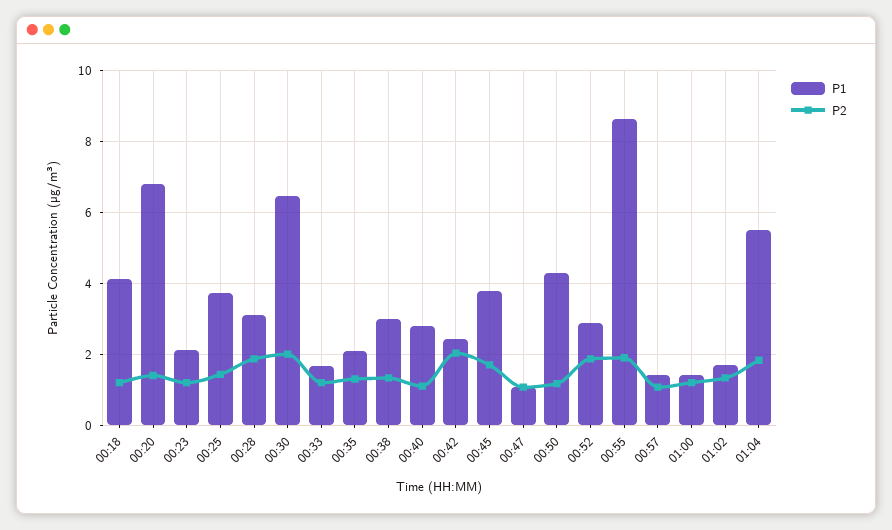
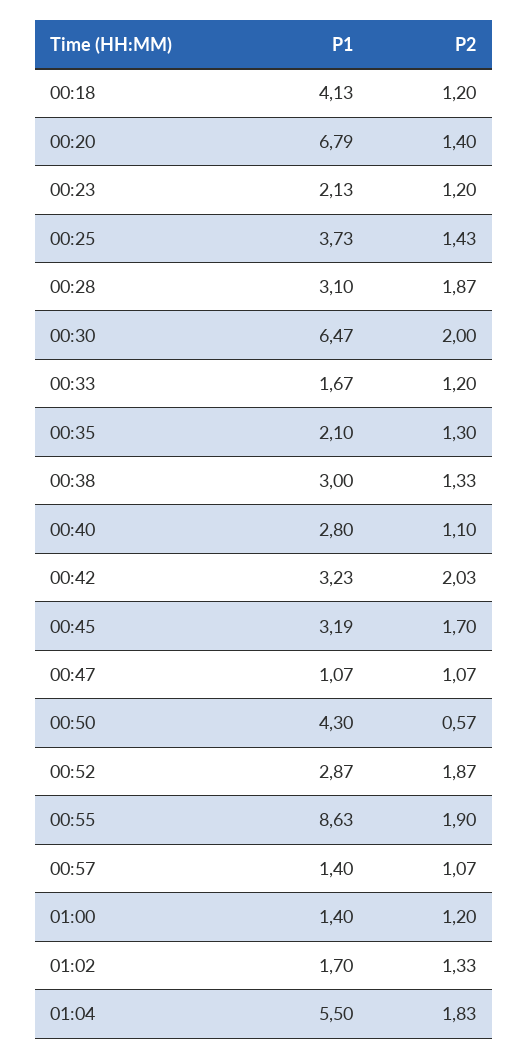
P1, 00:42: 2.4 -> 3.23
P1, 00:45: 3.8 -> 3.19
P2, 00:50: 1.2 -> 0.57

